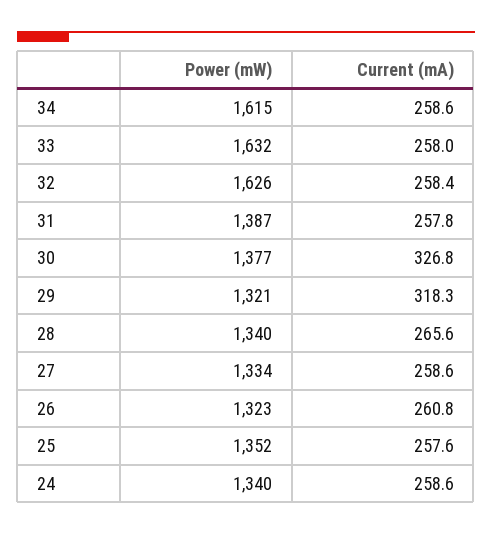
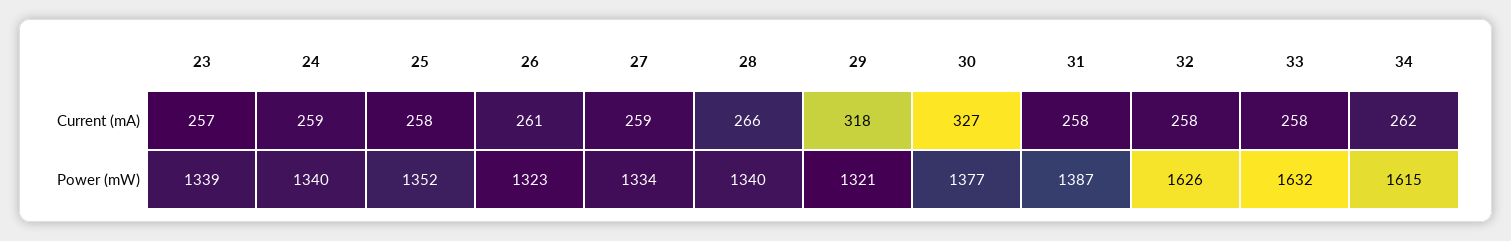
Current (mA), 34: 258.6 -> 262
Current (mA), 23: none -> 257
Power (mW), 23: none -> 1339

